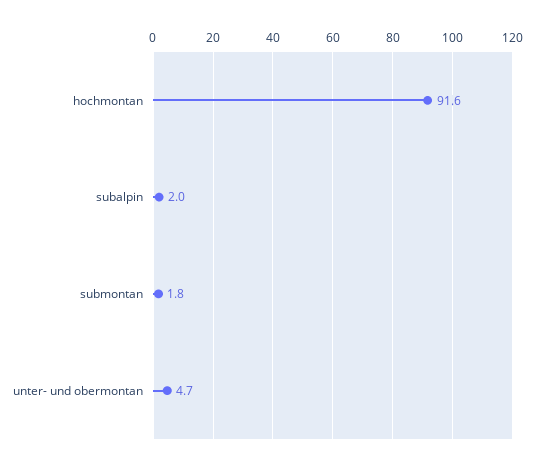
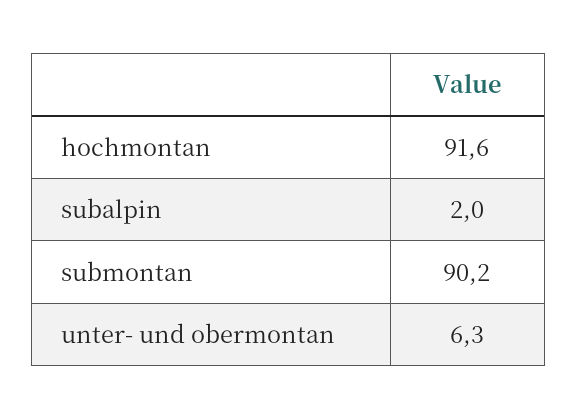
submontan: 1.8 -> 90.2
unter- und obermontan: 4.7 -> 6.3

